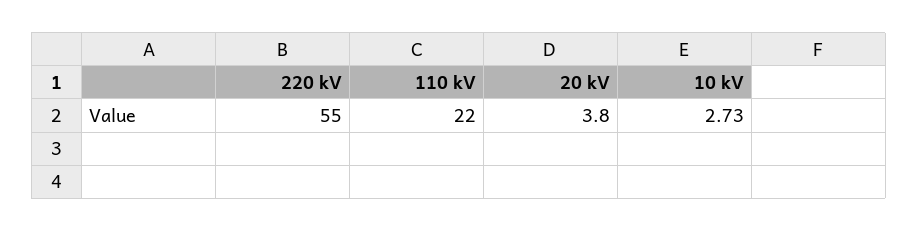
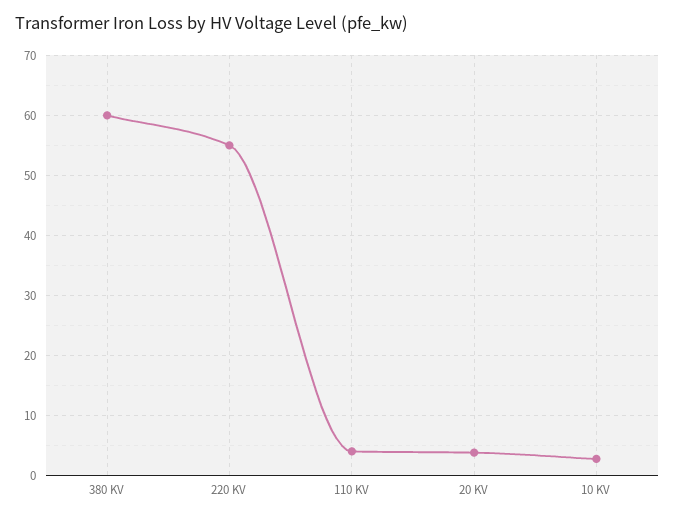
110 kV: 22 -> 4
380 KV: none -> 60

